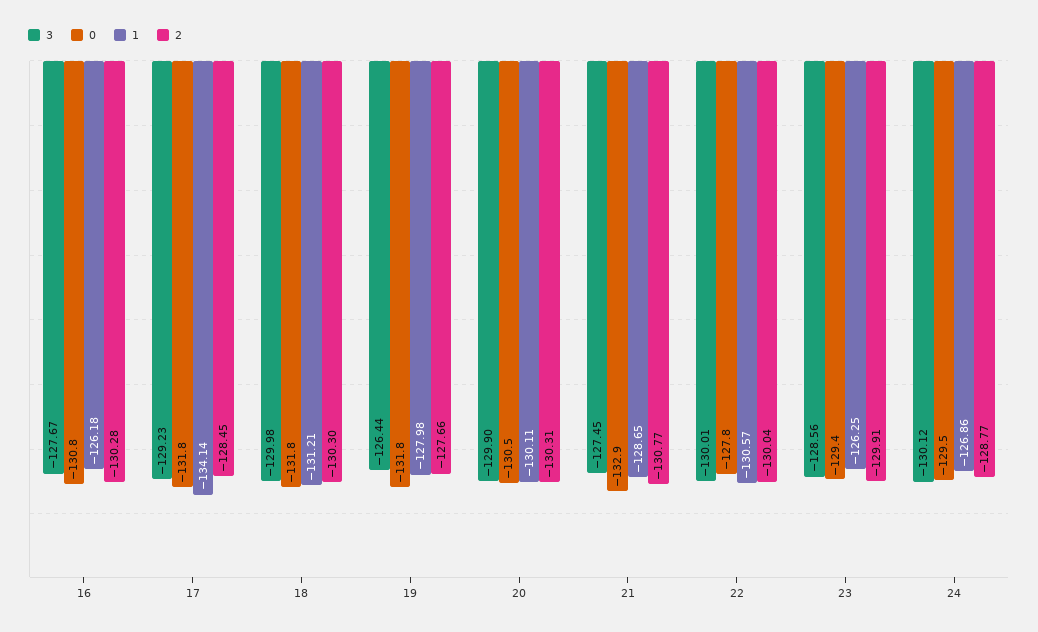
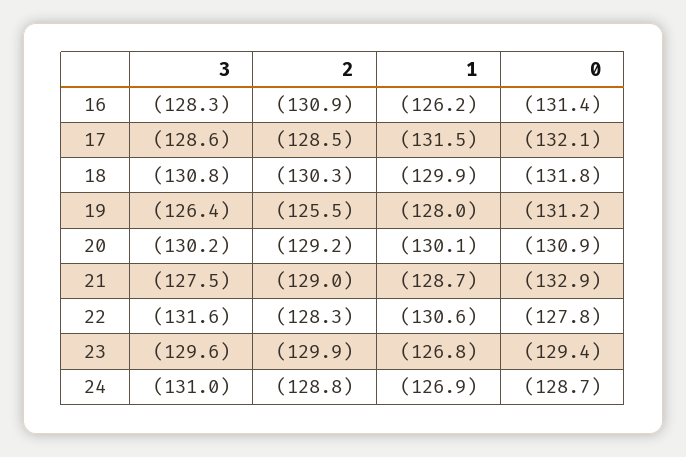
3, 16: -127.67 -> -128.3
0, 16: -130.8 -> -131.4
2, 16: -130.28 -> -130.9
3, 17: -129.23 -> -128.6
0, 17: -131.8 -> -132.1
1, 17: -134.14 -> -131.5
3, 18: -129.98 -> -130.8
1, 18: -131.21 -> -129.9
0, 19: -131.8 -> -131.2
2, 19: -127.66 -> -125.5
3, 20: -129.9 -> -130.2
0, 20: -130.5 -> -130.9
2, 20: -130.31 -> -129.2
2, 21: -130.77 -> -129
3, 22: -130.01 -> -131.6
2, 22: -130.04 -> -128.3
3, 23: -128.56 -> -129.6
1, 23: -126.25 -> -126.8
3, 24: -130.12 -> -131
0, 24: -129.5 -> -128.7

